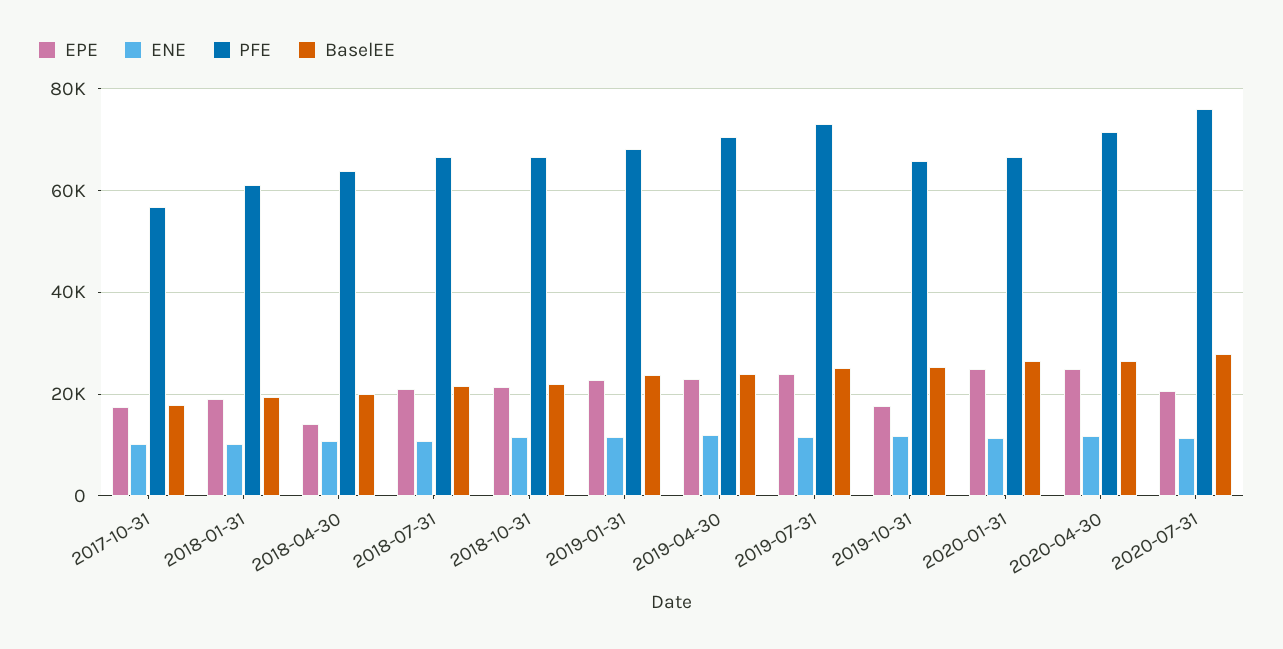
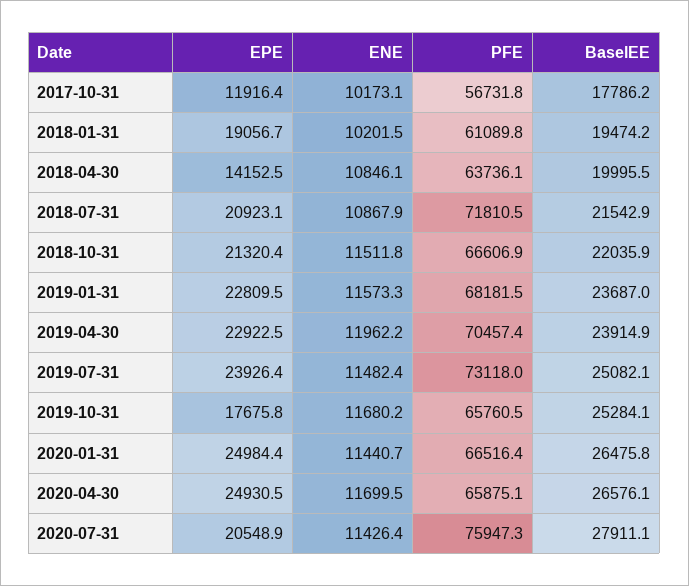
EPE, 2017-10-31: 18000 -> 11916.4
PFE, 2018-07-31: 66000 -> 71810.5
PFE, 2020-04-30: 72000 -> 65875.1

